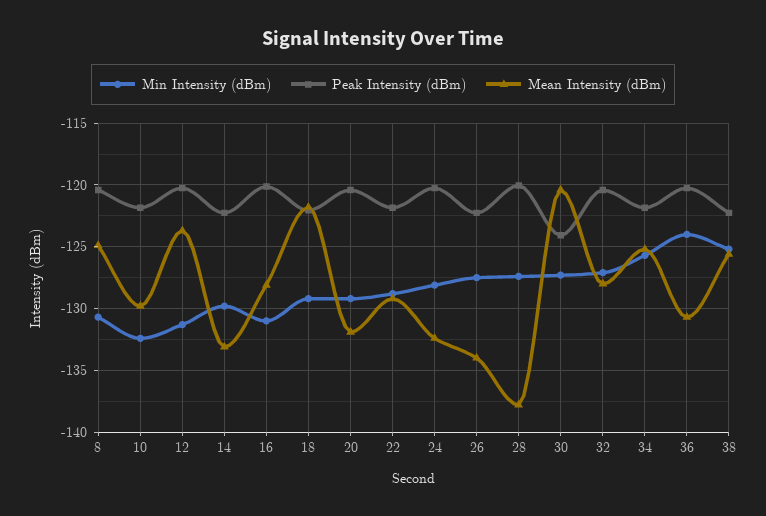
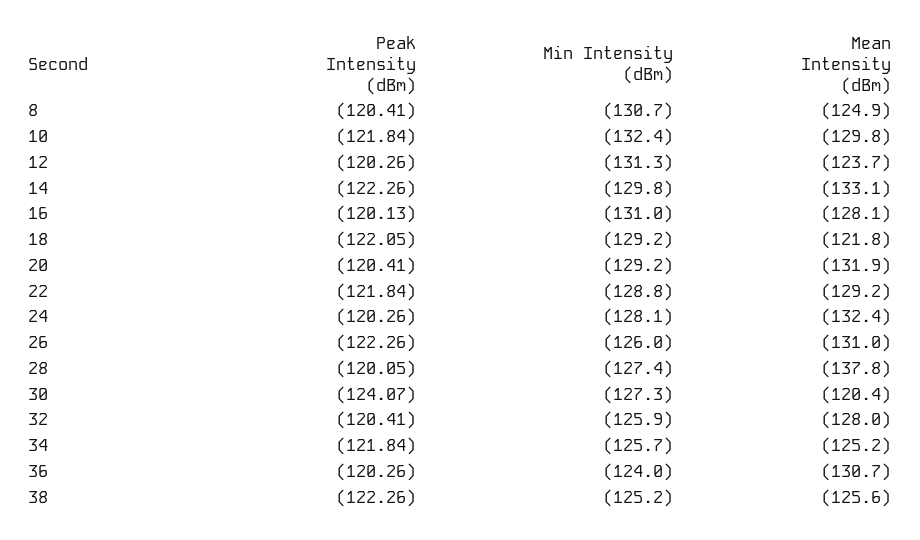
Min Intensity (dBm), 26: -127.5 -> -126
Mean Intensity (dBm), 26: -134 -> -131
Min Intensity (dBm), 32: -127 -> -125.9

